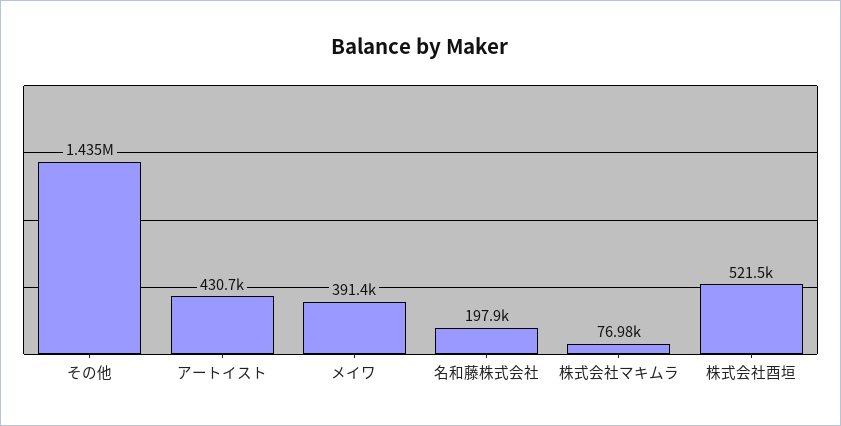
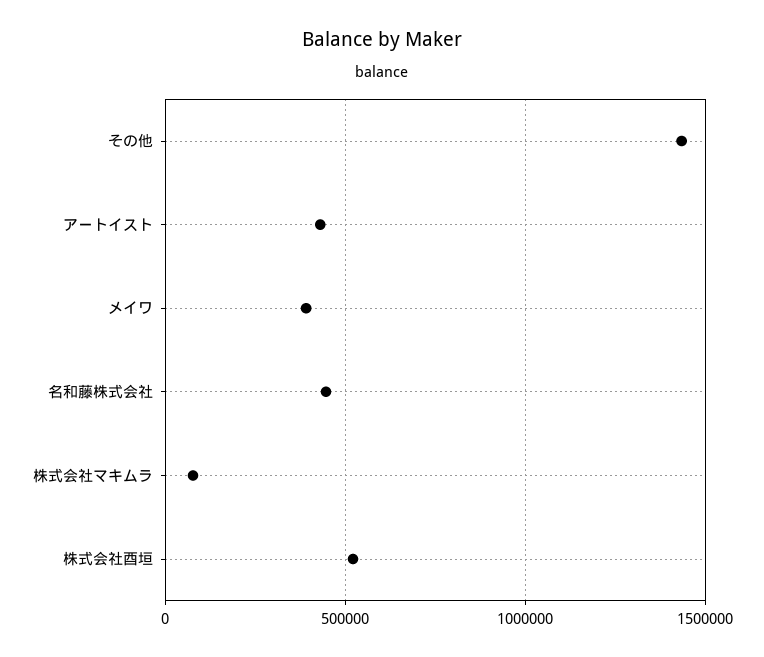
名和藤株式会社: 197900 -> 450000

